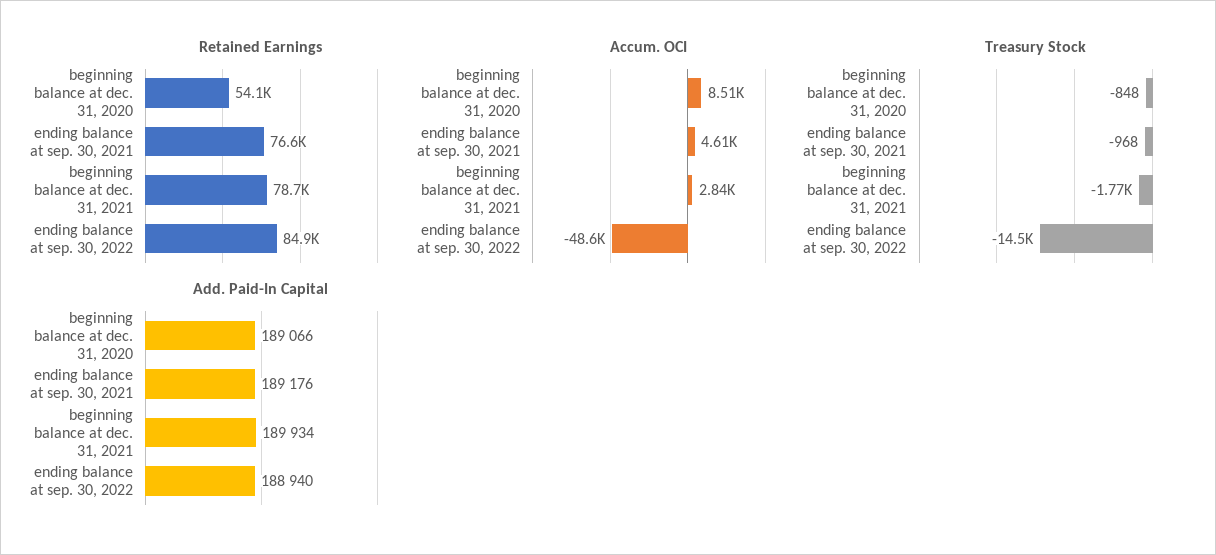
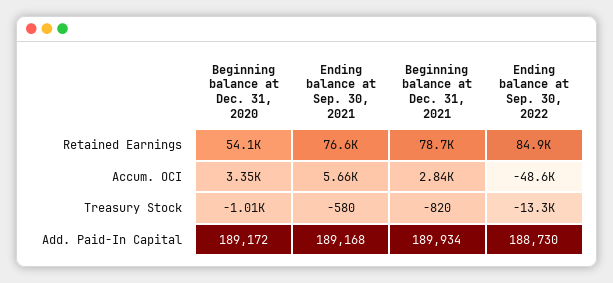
Accum. OCI, beginning balance at dec. 31, 2020: 8510 -> 3350
Accum. OCI, ending balance at sep. 30, 2021: 4610 -> 5660
Treasury Stock, beginning balance at dec. 31, 2020: -848 -> -1010
Treasury Stock, ending balance at sep. 30, 2021: -968 -> -580
Treasury Stock, beginning balance at dec. 31, 2021: -1770 -> -820
Treasury Stock, ending balance at sep. 30, 2022: -14500 -> -13300
Add. Paid-In Capital, beginning balance at dec. 31, 2020: 189066 -> 189172
Add. Paid-In Capital, ending balance at sep. 30, 2021: 189176 -> 189168
Add. Paid-In Capital, ending balance at sep. 30, 2022: 188940 -> 188730

